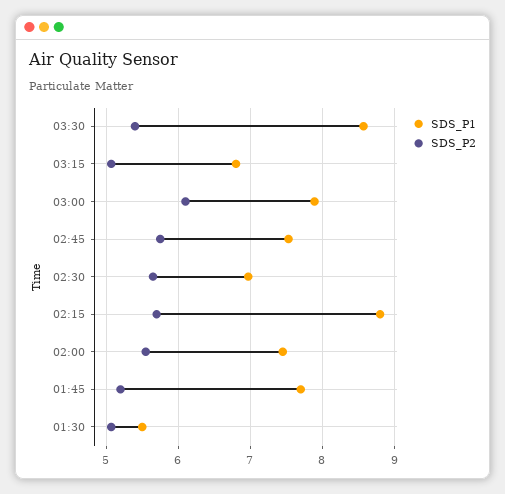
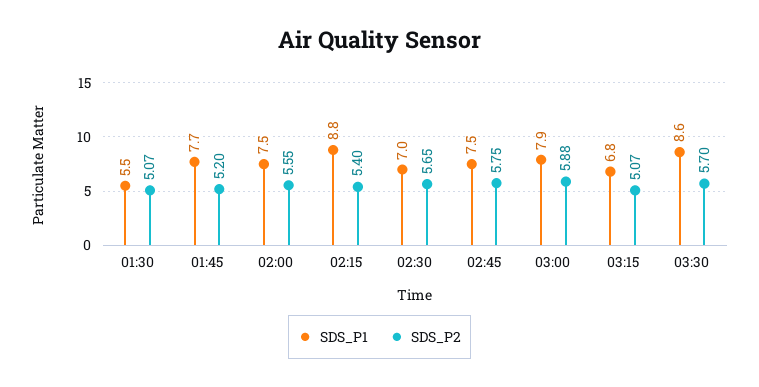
SDS_P2, 03:30: 5.4 -> 5.7
SDS_P2, 03:00: 6.1 -> 5.88
SDS_P2, 02:15: 5.7 -> 5.4

